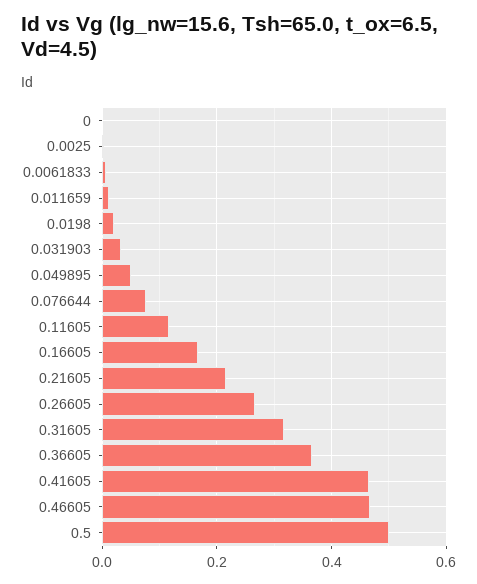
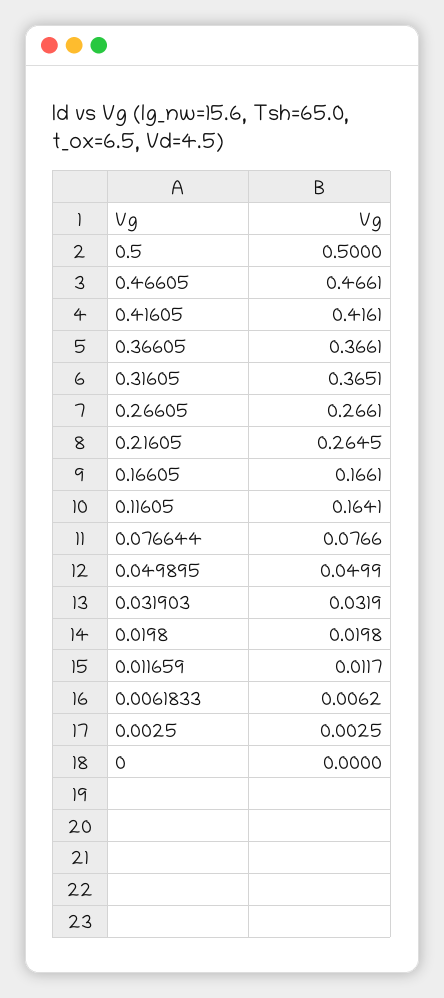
0.11605: 0.12 -> 0.1641
0.21605: 0.22 -> 0.2645
0.31605: 0.32 -> 0.3651
0.41605: 0.46 -> 0.4161

